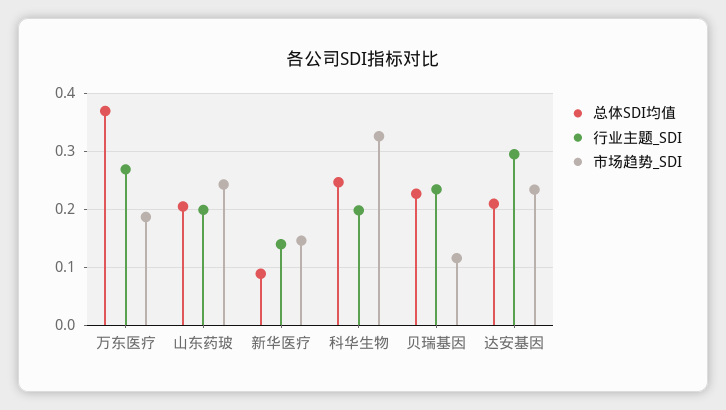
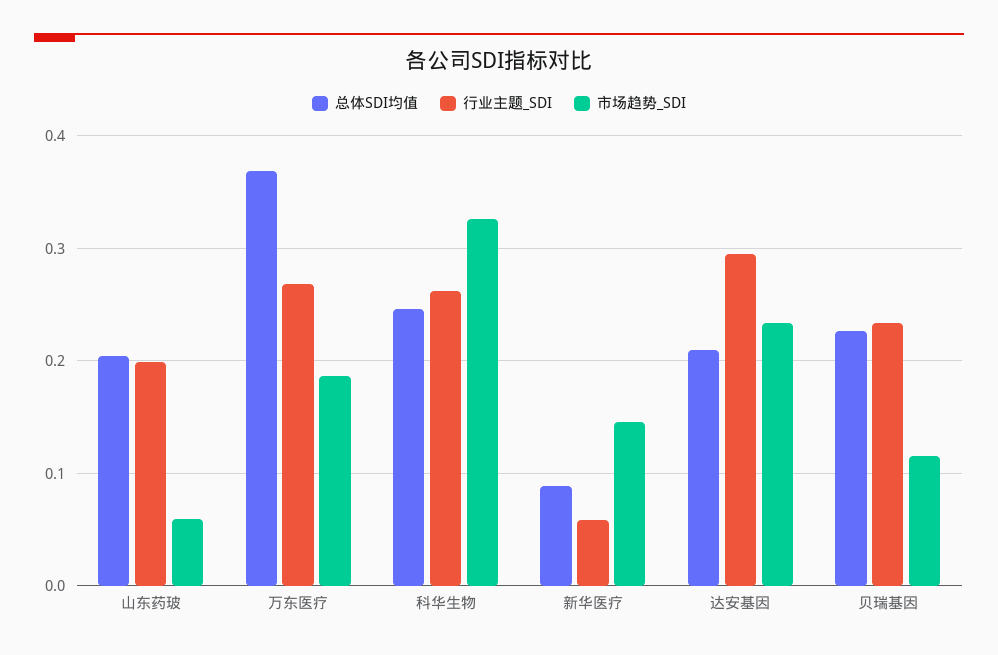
市场趋势_SDI, 山东药玻: 0.24 -> 0.06
行业主题_SDI, 新华医疗: 0.14 -> 0.06
行业主题_SDI, 科华生物: 0.2 -> 0.26

